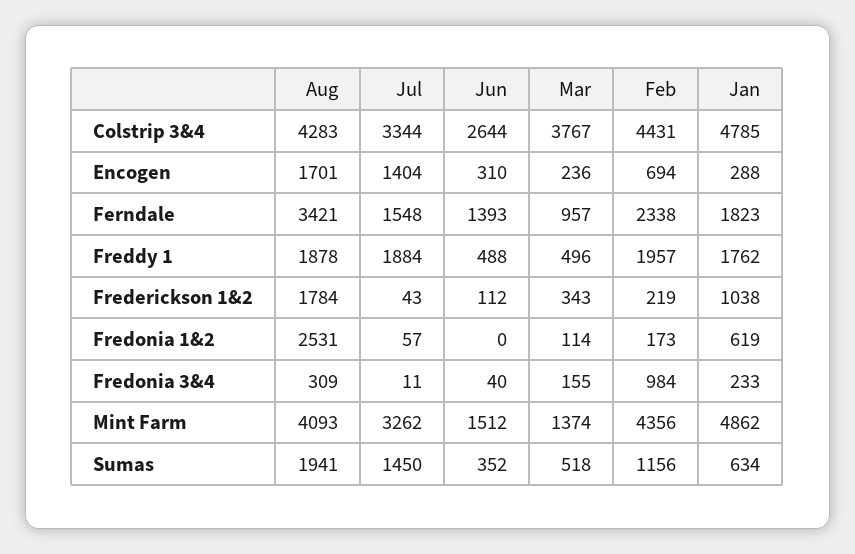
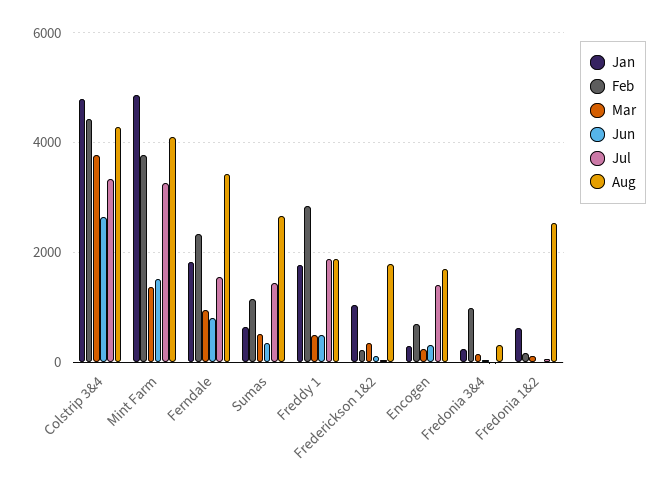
Jun, Ferndale: 1393 -> 800
Feb, Freddy 1: 1957 -> 2800
Feb, Mint Farm: 4356 -> 3800
Aug, Sumas: 1941 -> 2600

